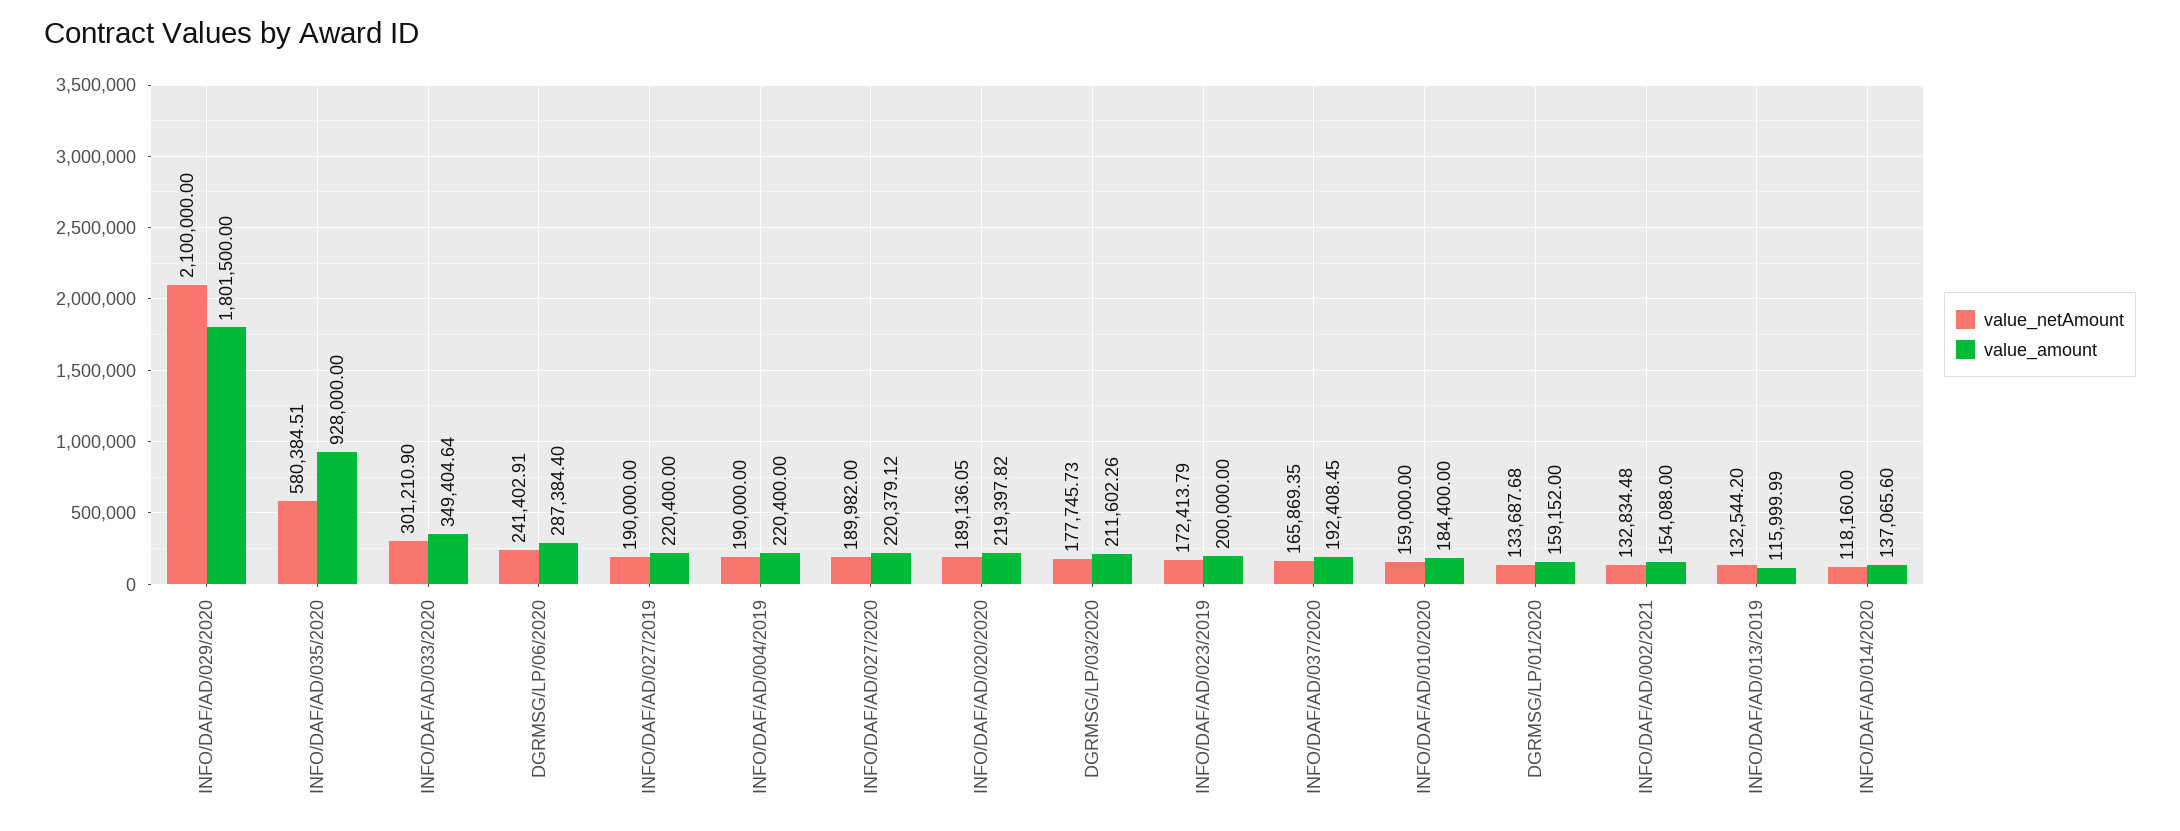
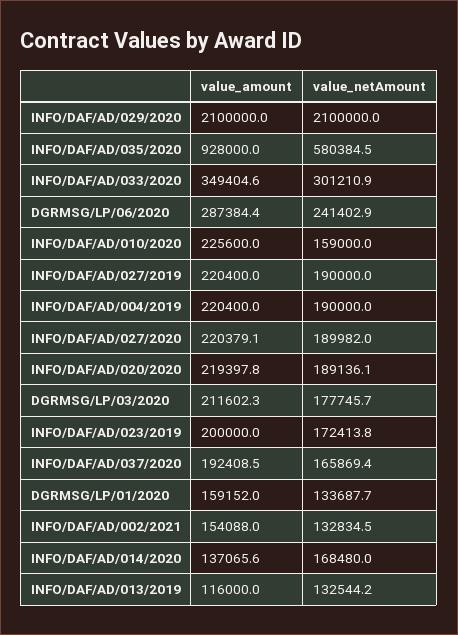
value_amount, INFO/DAF/AD/029/2020: 1801500 -> 2100000
value_amount, INFO/DAF/AD/010/2020: 184400 -> 225600
value_netAmount, INFO/DAF/AD/014/2020: 118160 -> 168480

